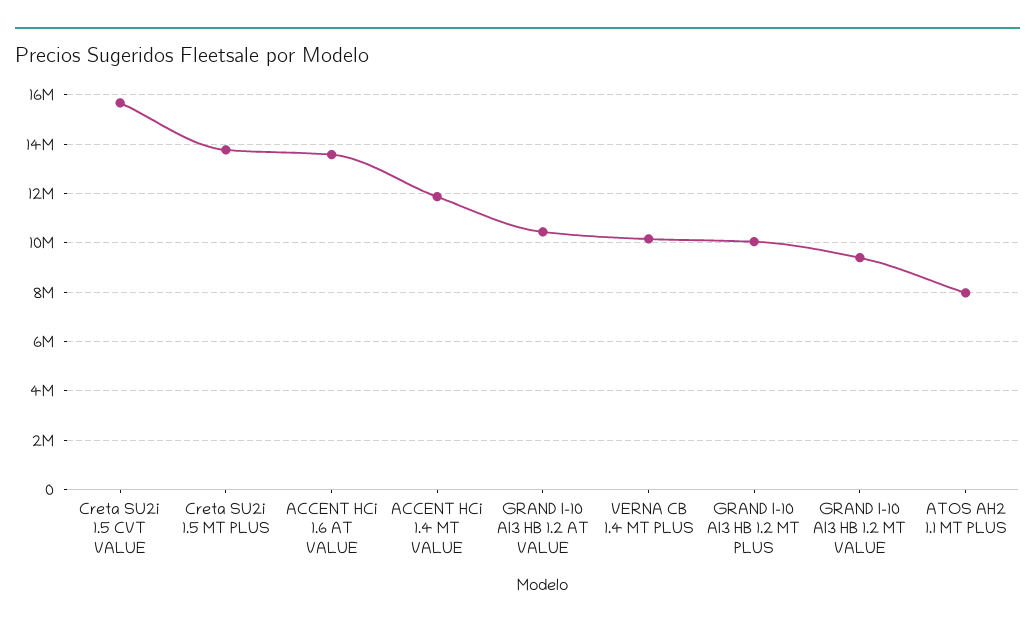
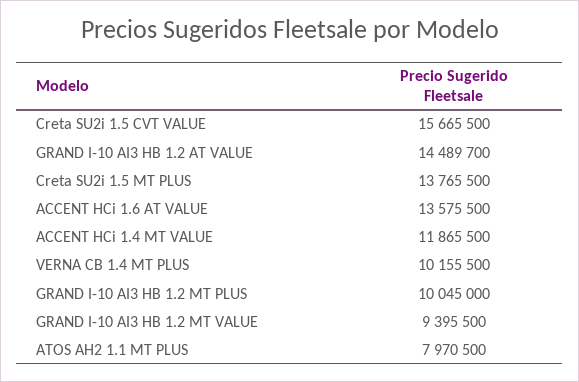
GRAND I-10 AI3 HB 1.2 AT VALUE: 10500000 -> 14489700

